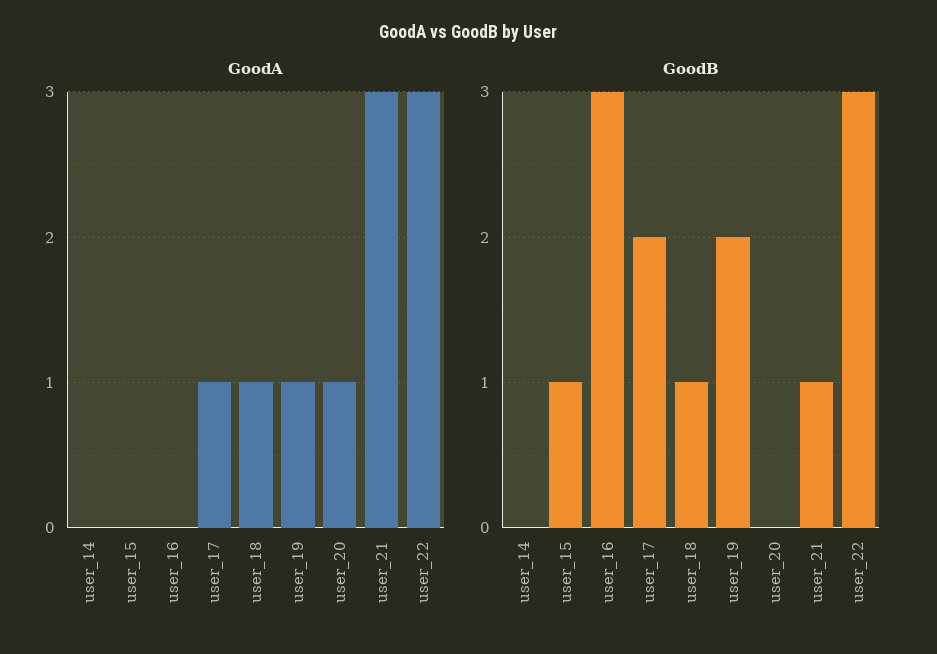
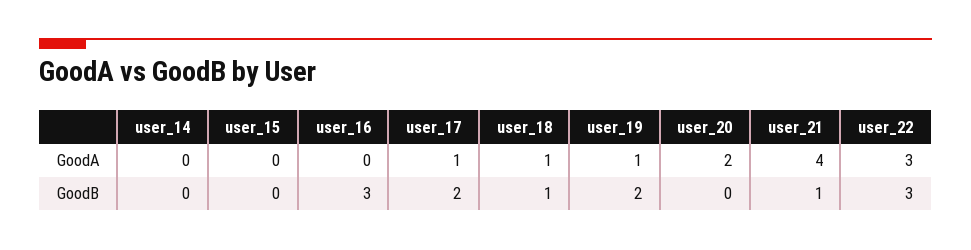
GoodA, user_20: 1 -> 2
GoodA, user_21: 3 -> 4
GoodB, user_15: 1 -> 0

